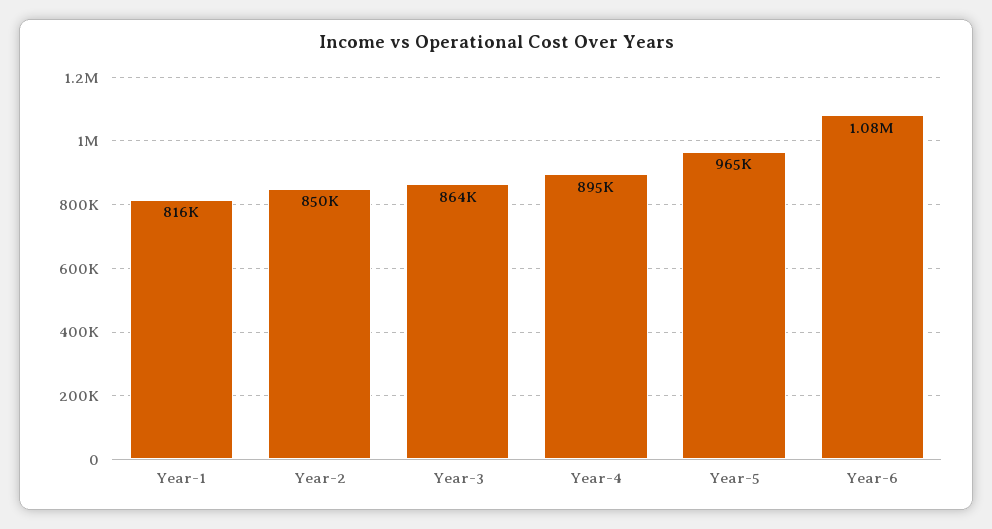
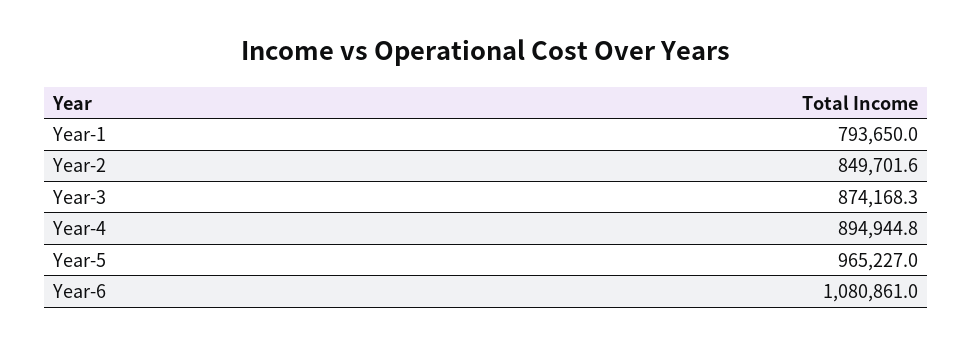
Year-1: 816000 -> 793650
Year-3: 864000 -> 874168.3

